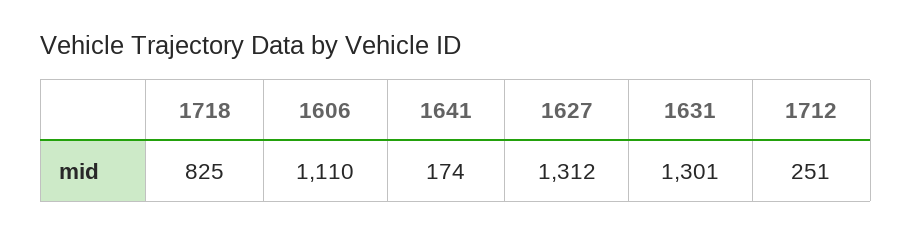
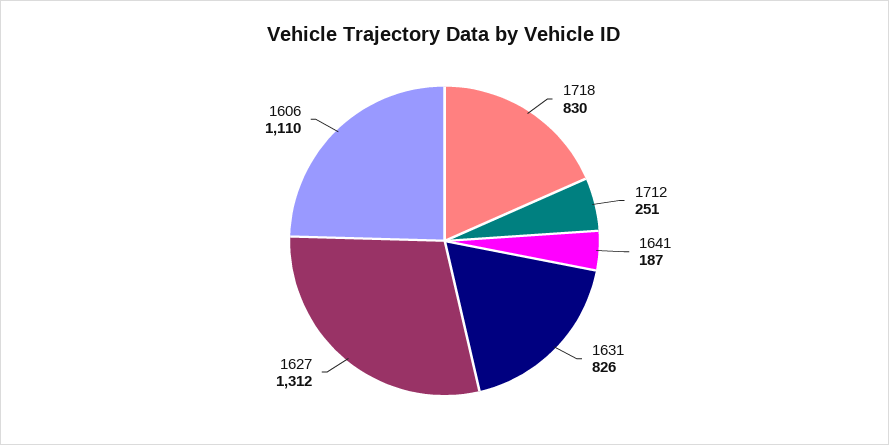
1718: 825 -> 830
1641: 174 -> 187
1631: 1301 -> 826

